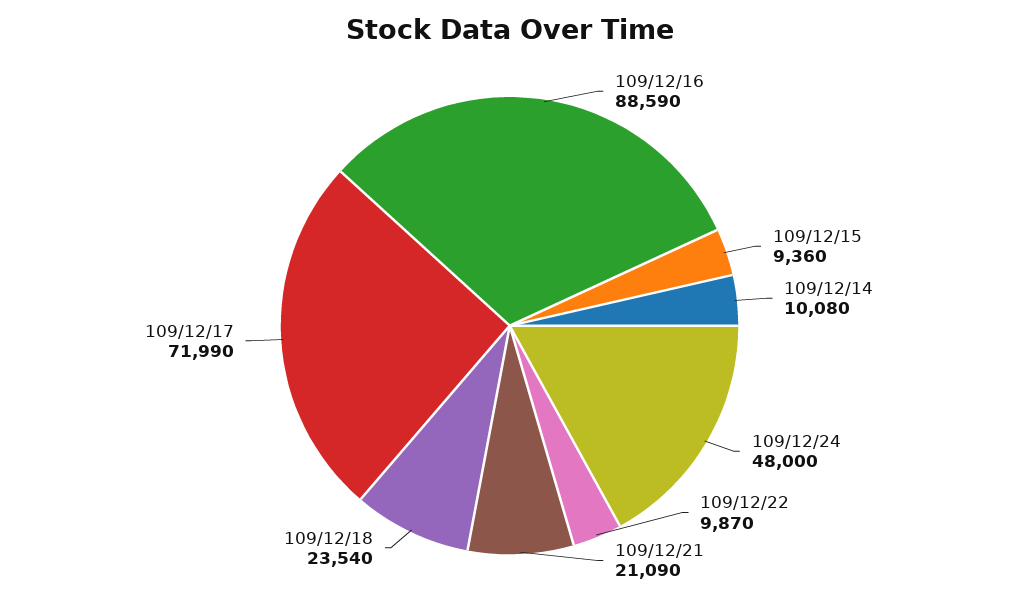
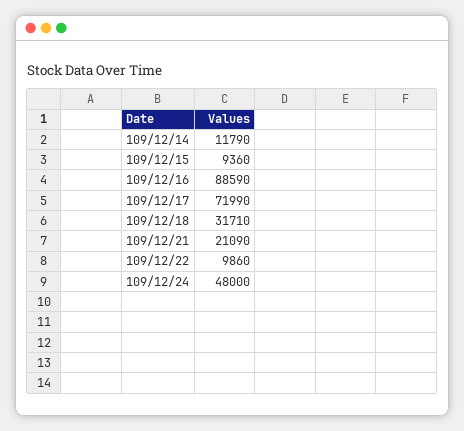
109/12/14: 10080 -> 11790
109/12/22: 9870 -> 9860
109/12/18: 23540 -> 31710

